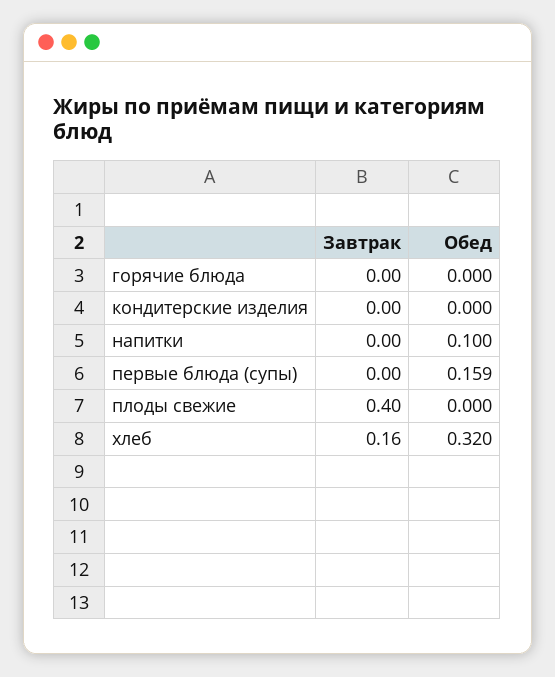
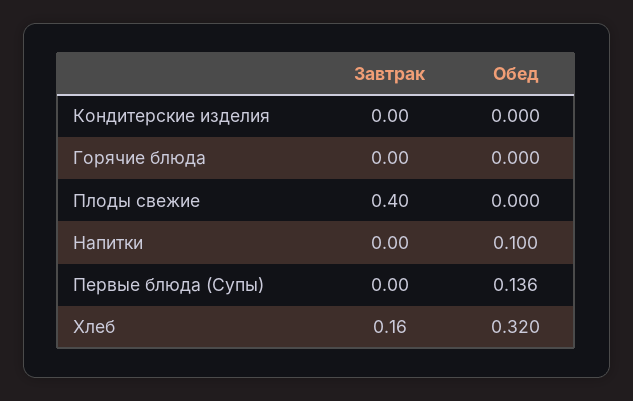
Обед, первые блюда (супы): 0.159 -> 0.136

